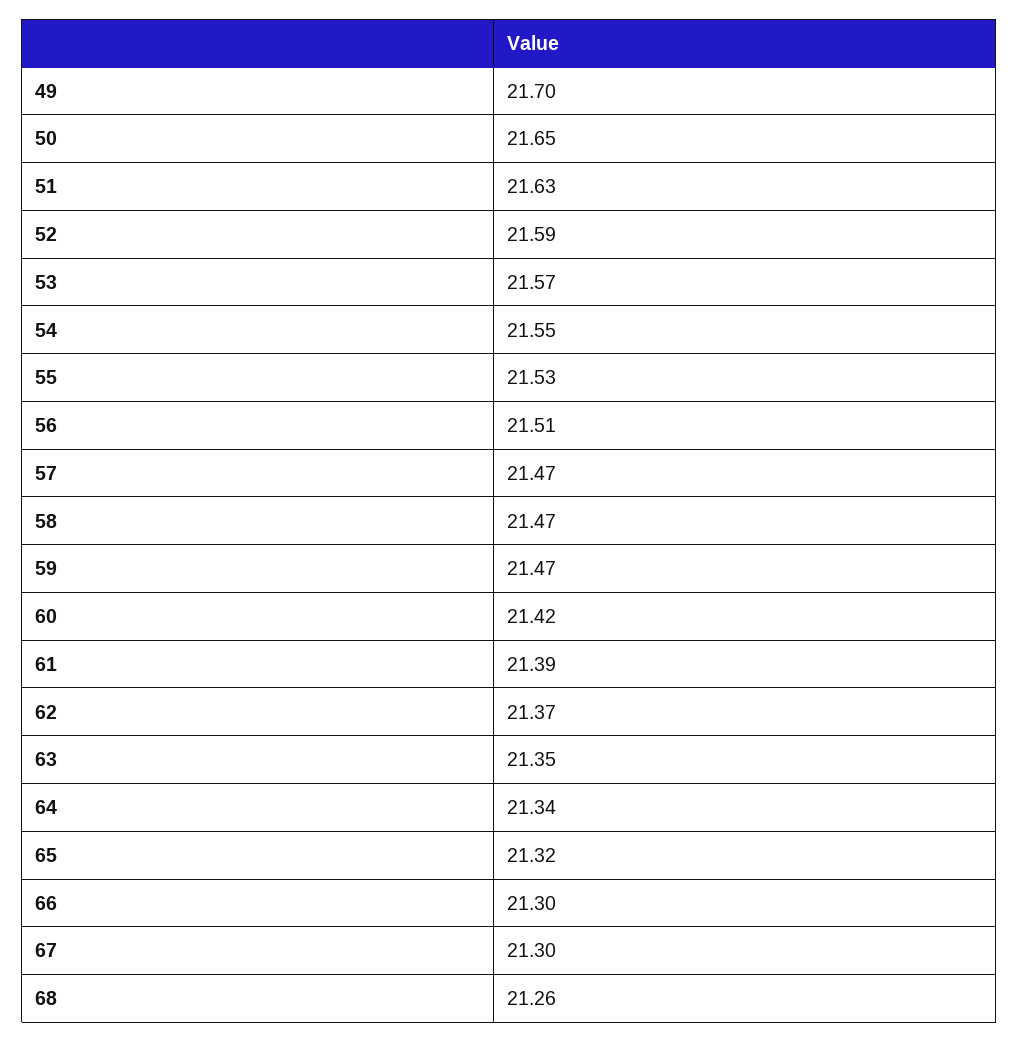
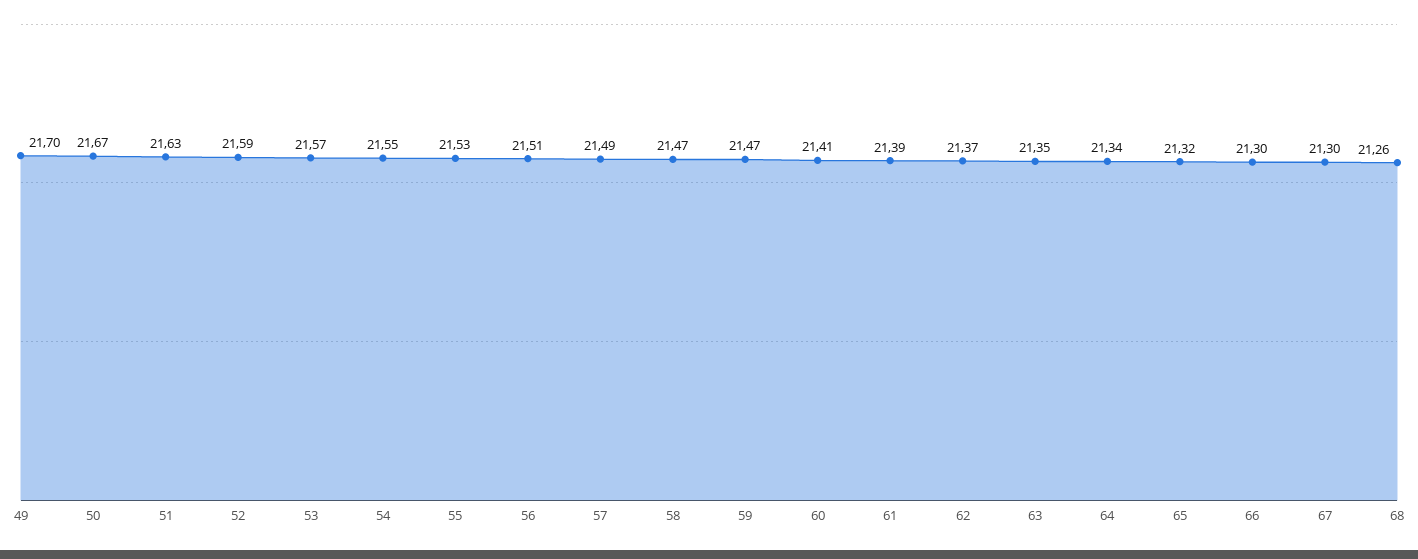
50: 21.65 -> 21.67
57: 21.47 -> 21.49
60: 21.42 -> 21.41

